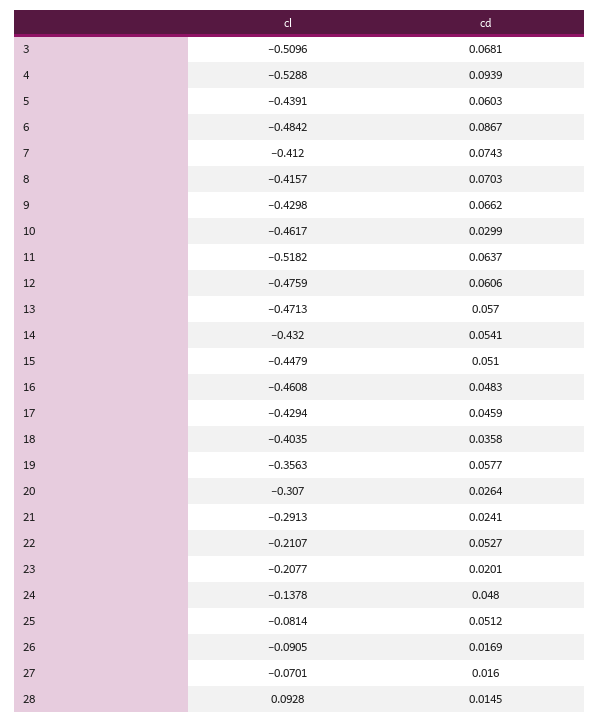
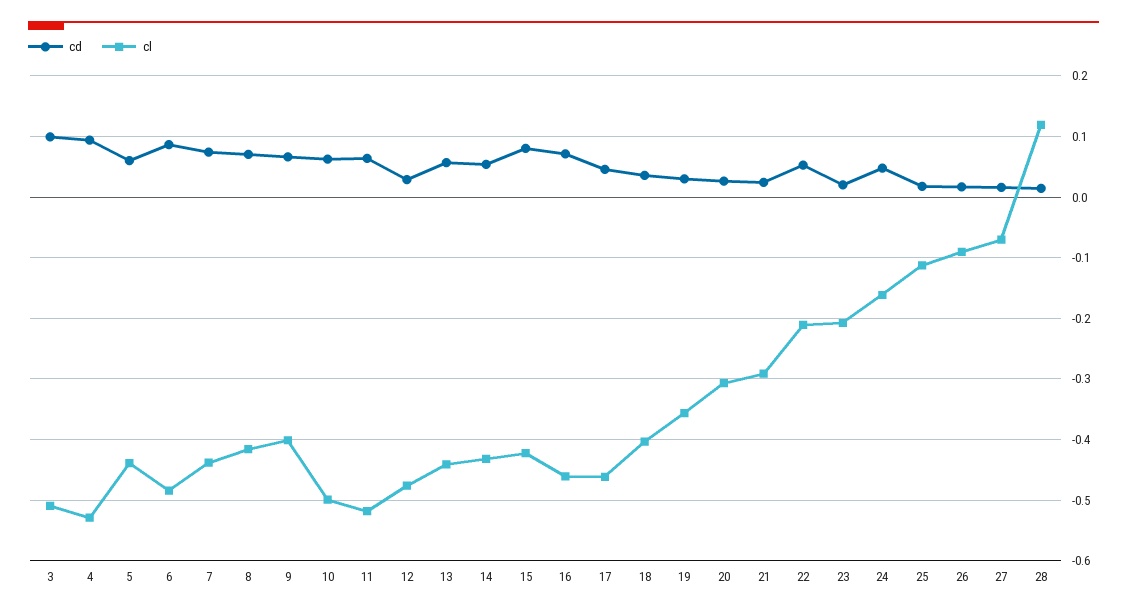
cd, 3: 0.0681 -> 0.1
cl, 7: -0.412 -> -0.44
cl, 9: -0.4298 -> -0.4
cl, 10: -0.4617 -> -0.5
cd, 10: 0.0299 -> 0.06
cd, 12: 0.0606 -> 0.03
cl, 13: -0.4713 -> -0.44
cl, 15: -0.4479 -> -0.42
cd, 15: 0.051 -> 0.08
cd, 16: 0.0483 -> 0.07
cl, 17: -0.4294 -> -0.46
cd, 19: 0.0577 -> 0.03
cl, 24: -0.1378 -> -0.16
cl, 25: -0.0814 -> -0.11
cd, 25: 0.0512 -> 0.02
cl, 28: 0.0928 -> 0.12

